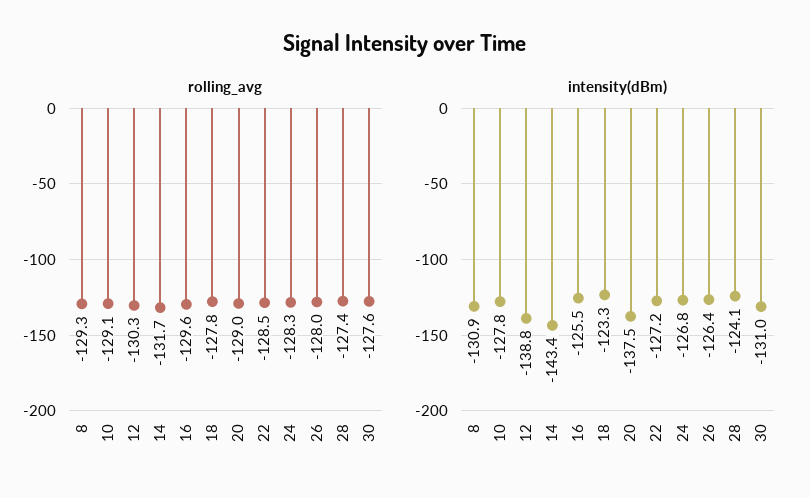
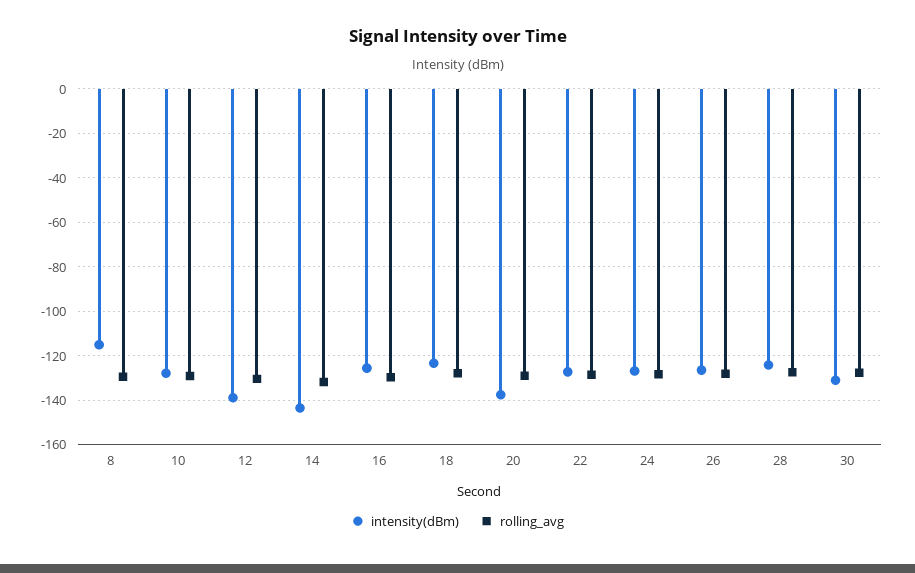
intensity(dBm), 8: -130.9 -> -115

